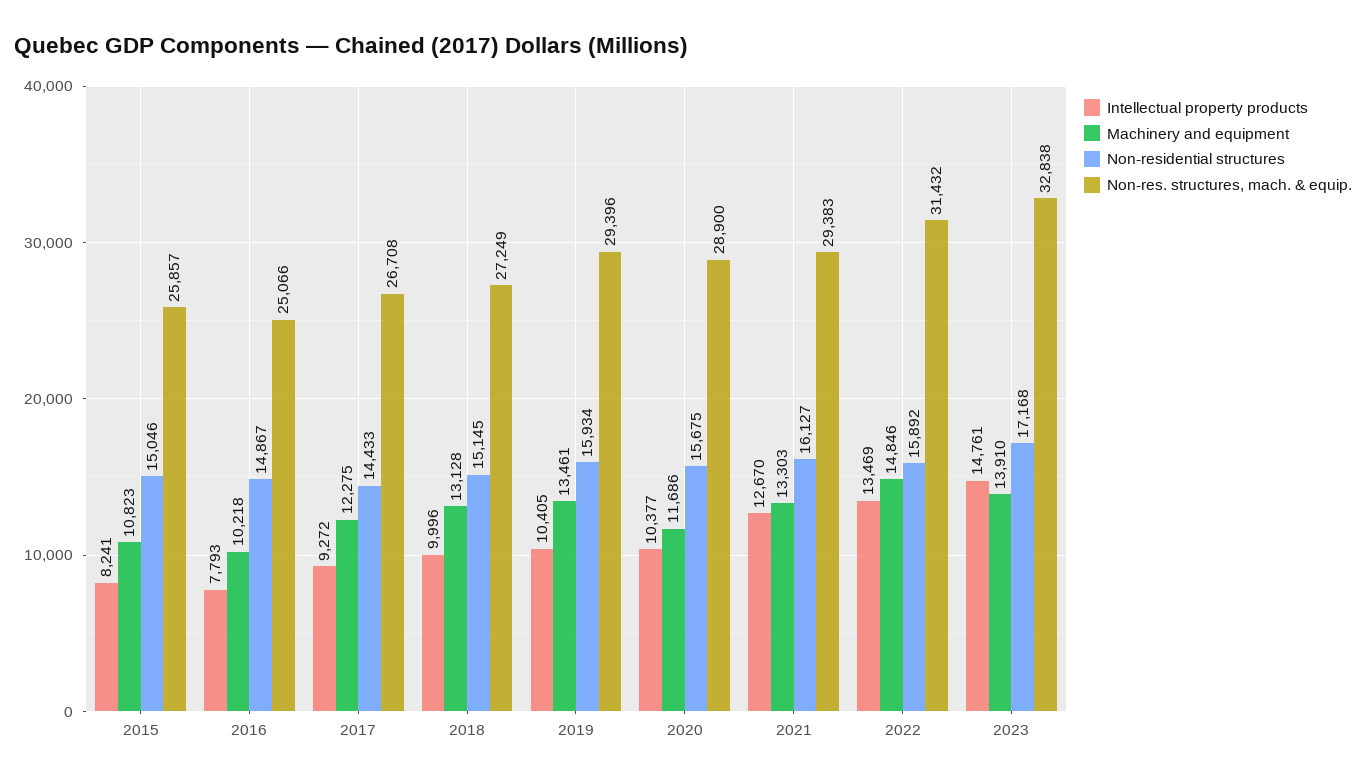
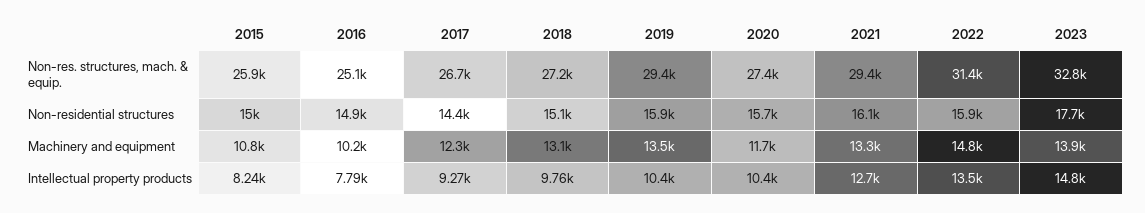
Intellectual property products, 2018: 9996 -> 9760
Non-res. structures, mach. & equip., 2020: 28900 -> 27400
Non-residential structures, 2023: 17168 -> 17700

